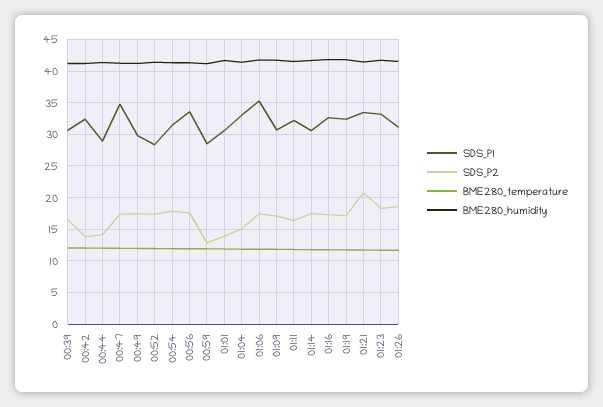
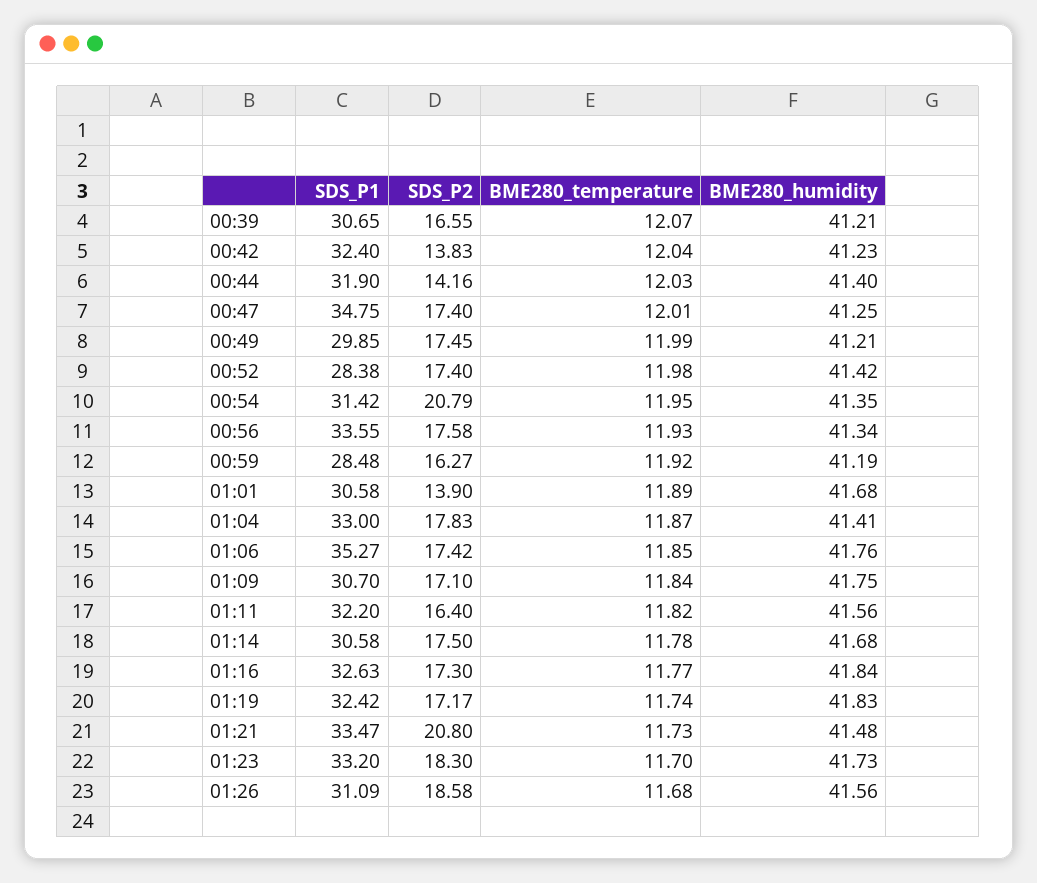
SDS_P1, 00:44: 29 -> 31.9
SDS_P2, 00:54: 18 -> 20.79
SDS_P2, 00:59: 13 -> 16.27
SDS_P2, 01:04: 15 -> 17.83

